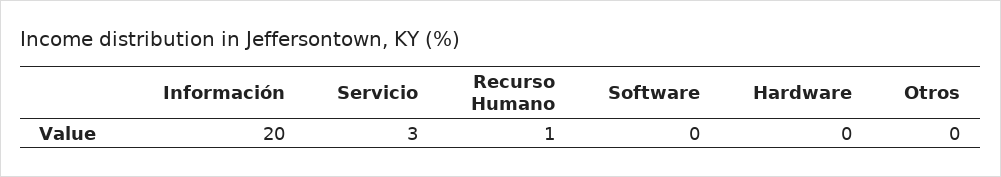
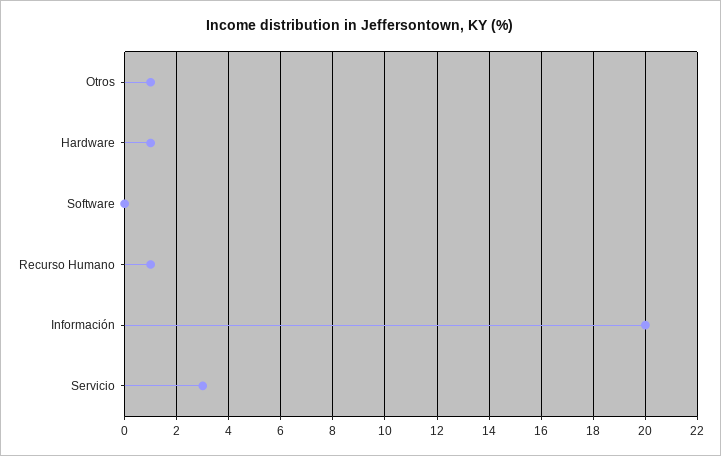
Hardware: 0 -> 1
Otros: 0 -> 1

